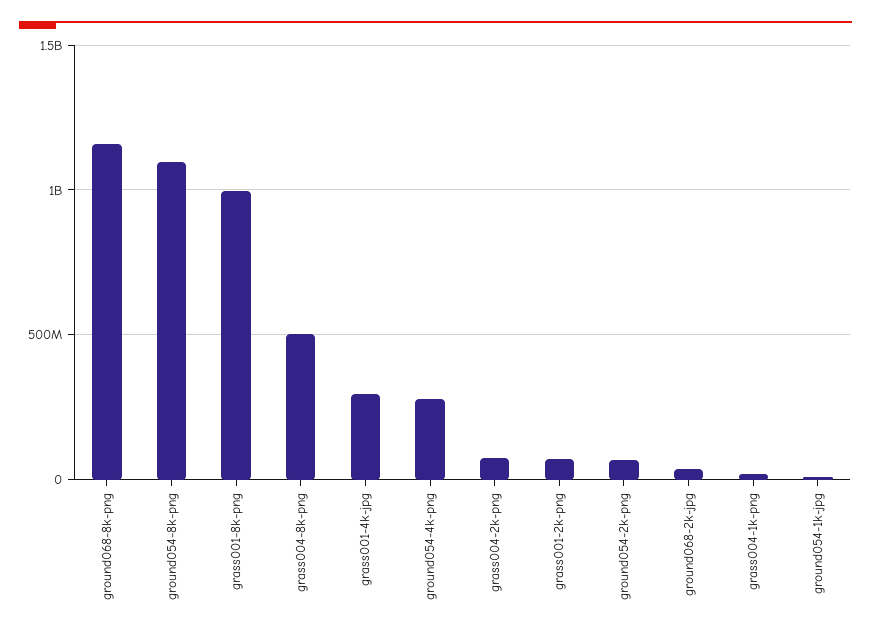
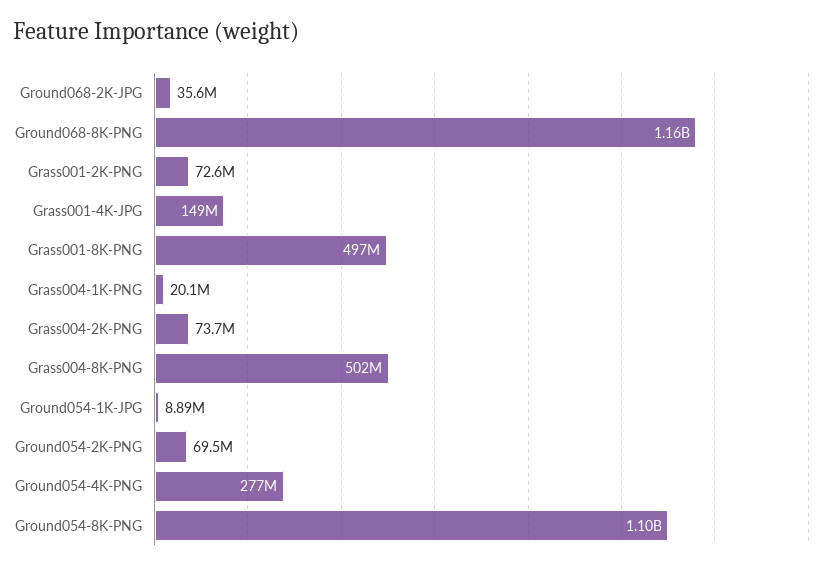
grass001-8k-png: 1000000000 -> 497000000
grass001-4k-jpg: 300000000 -> 149000000

